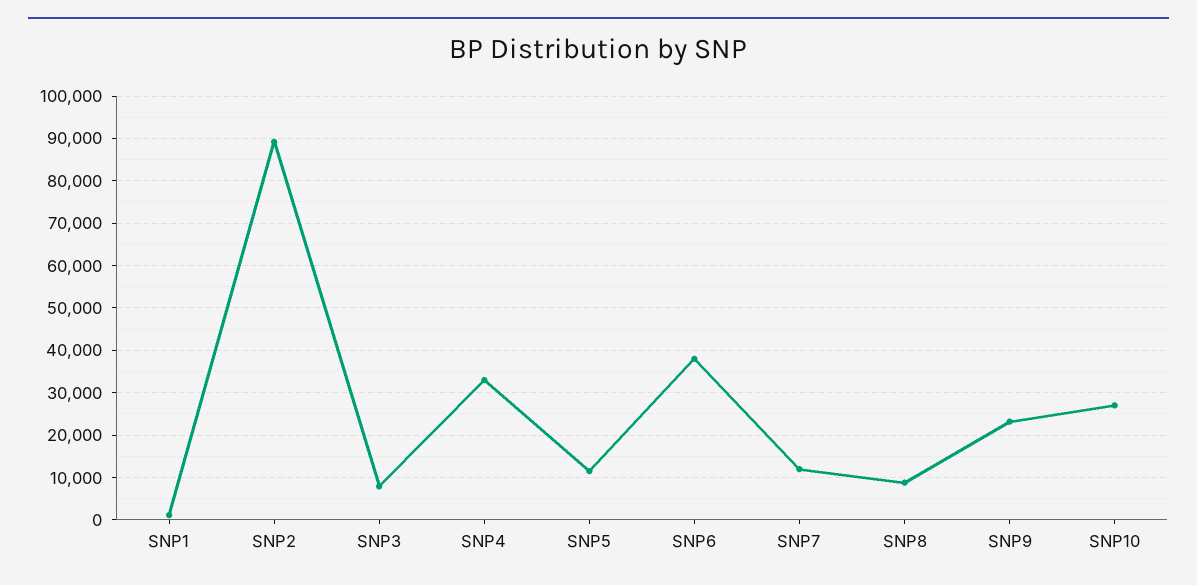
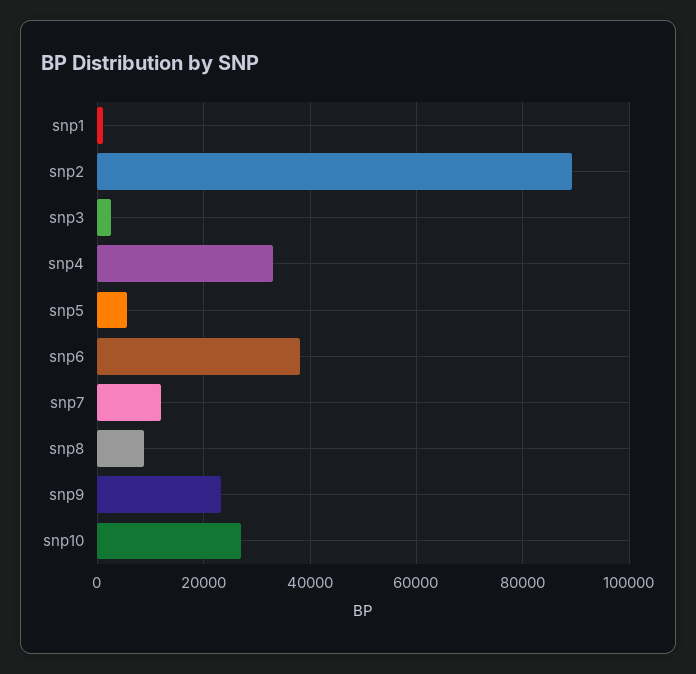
SNP3: 8000 -> 2000
SNP5: 12000 -> 6000

